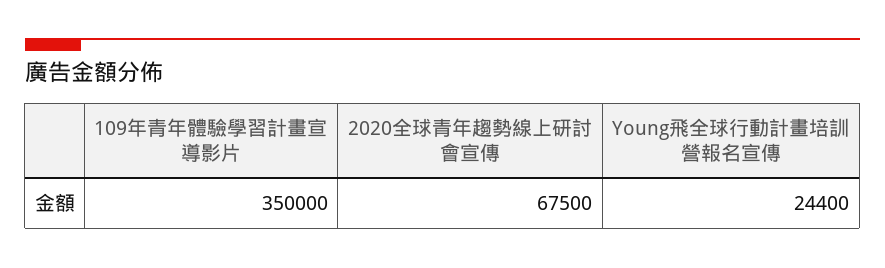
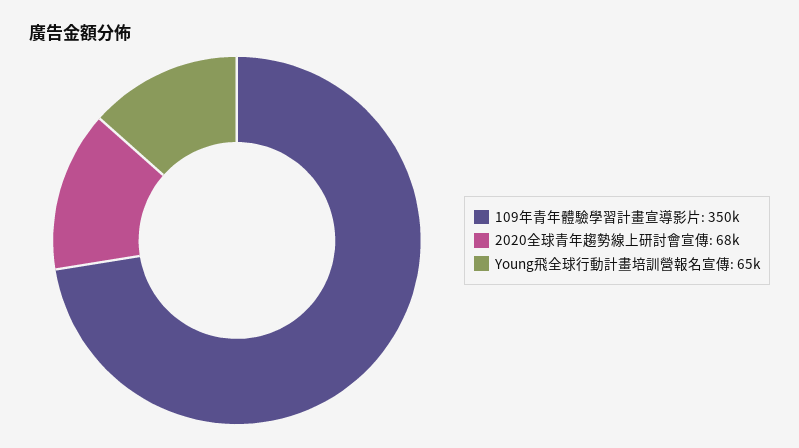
Young飛全球行動計畫培訓營報名宣傳: 24400 -> 65000

